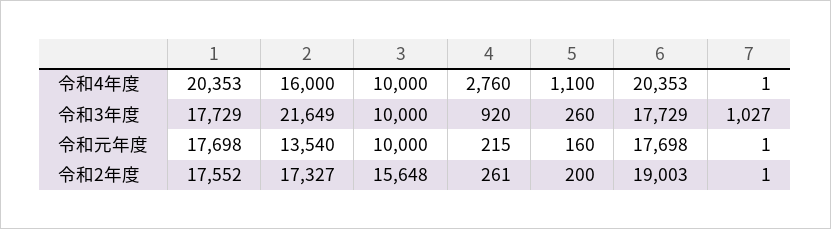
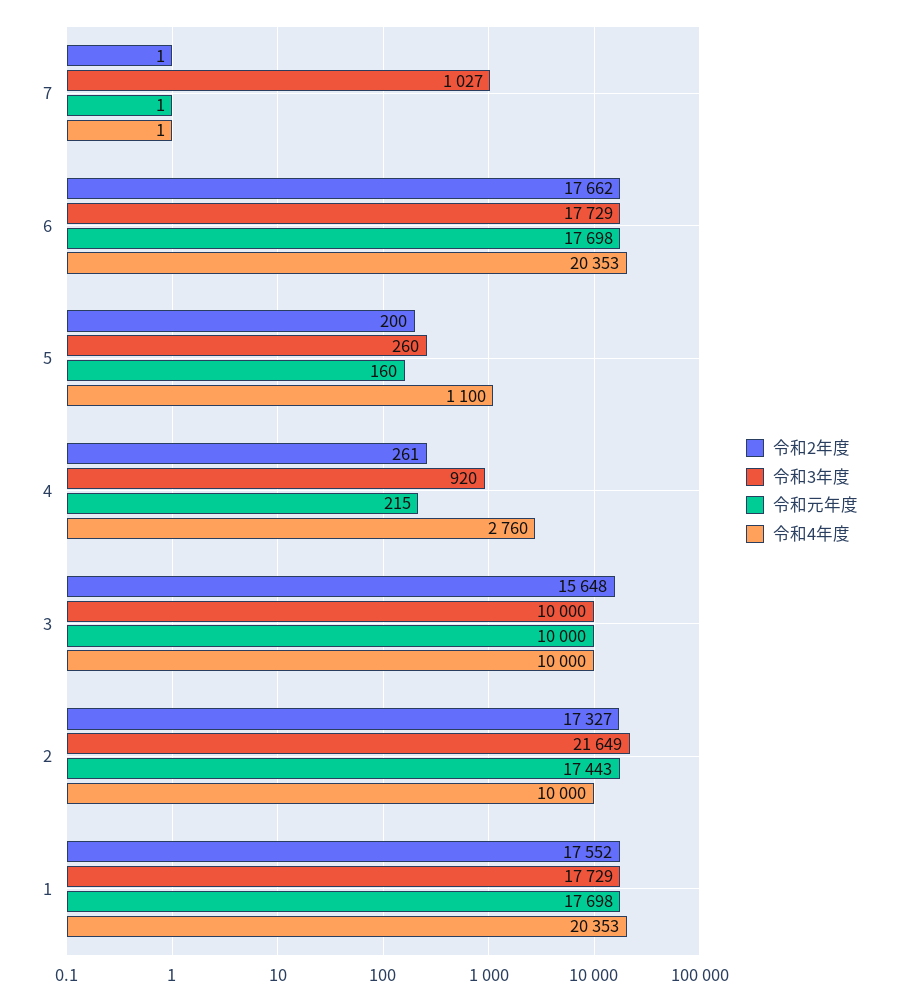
令和4年度, 2: 16000 -> 10000
令和元年度, 2: 13540 -> 17443
令和2年度, 6: 19003 -> 17662

